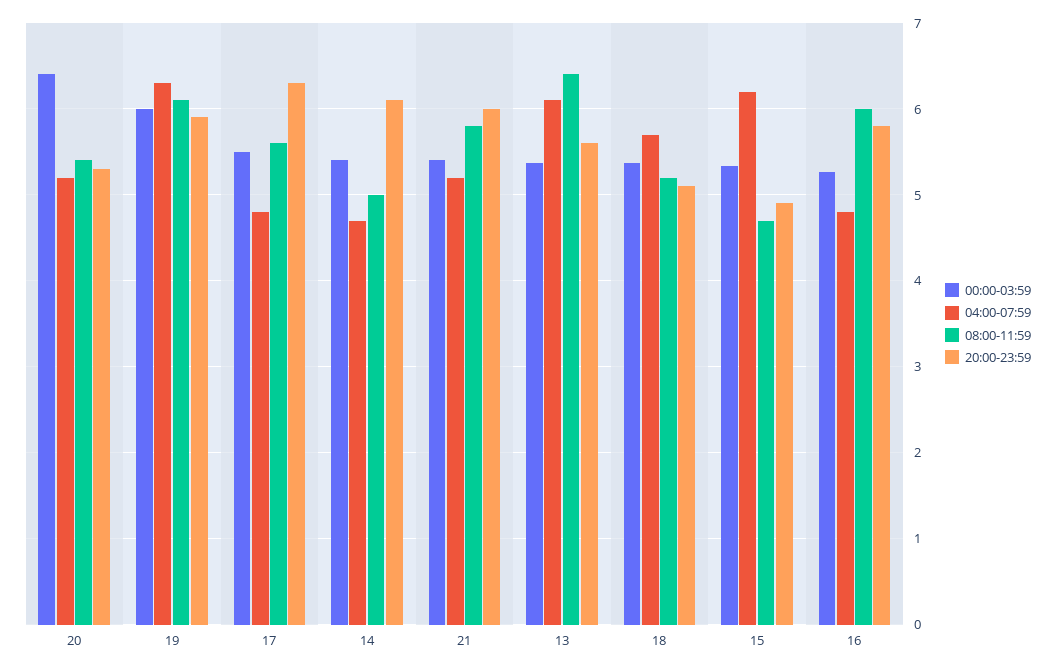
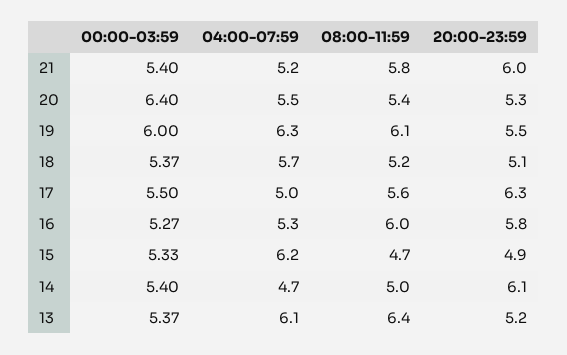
04:00-07:59, 20: 5.2 -> 5.5
20:00-23:59, 19: 5.9 -> 5.5
04:00-07:59, 17: 4.8 -> 5
20:00-23:59, 13: 5.6 -> 5.2
04:00-07:59, 16: 4.8 -> 5.3

